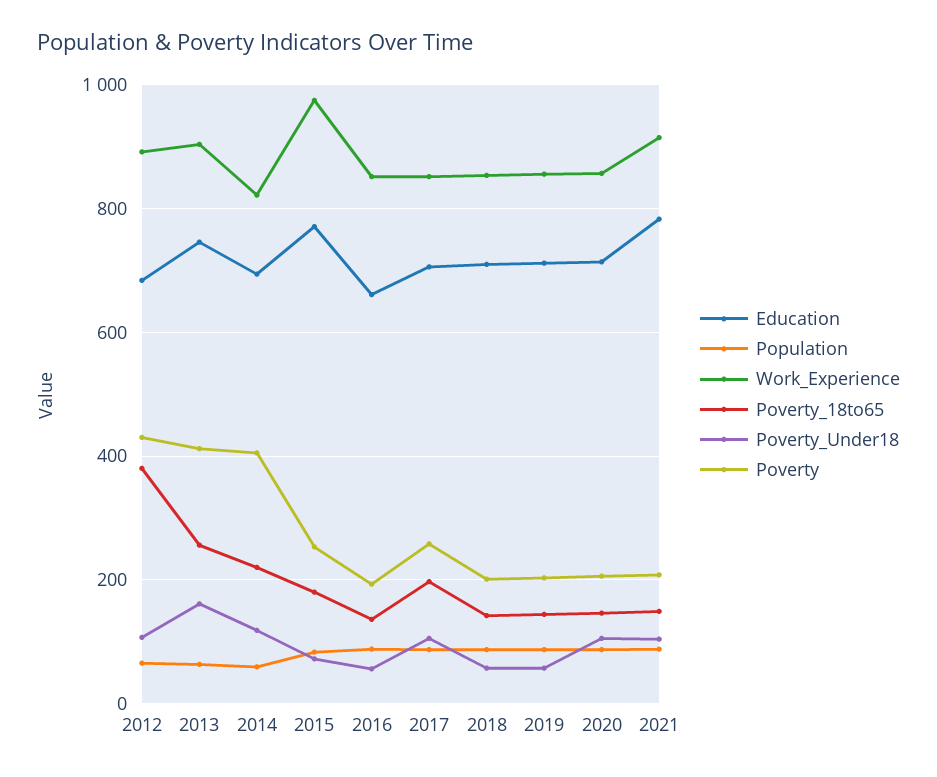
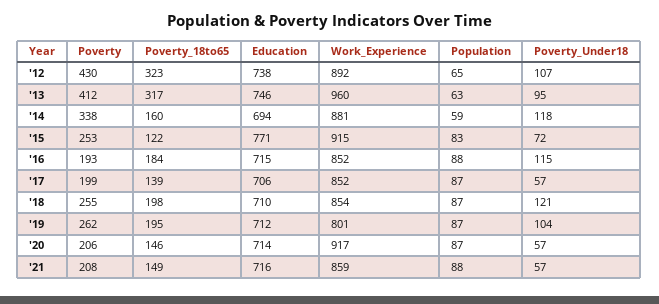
Education, 2012: 680 -> 738
Poverty_18to65, 2012: 380 -> 323
Work_Experience, 2013: 900 -> 960
Poverty_18to65, 2013: 260 -> 317
Poverty_Under18, 2013: 160 -> 95
Work_Experience, 2014: 820 -> 881
Poverty_18to65, 2014: 220 -> 160
Poverty, 2014: 400 -> 338
Work_Experience, 2015: 980 -> 915
Poverty_18to65, 2015: 180 -> 122
Education, 2016: 660 -> 715
Poverty_18to65, 2016: 140 -> 184
Poverty_Under18, 2016: 60 -> 115
Poverty_18to65, 2017: 200 -> 139
Poverty_Under18, 2017: 100 -> 57
Poverty, 2017: 260 -> 199
Poverty_18to65, 2018: 140 -> 198
Poverty_Under18, 2018: 60 -> 121
Poverty, 2018: 200 -> 255
Work_Experience, 2019: 860 -> 801
Poverty_18to65, 2019: 140 -> 195
Poverty_Under18, 2019: 60 -> 104
Poverty, 2019: 200 -> 262
Work_Experience, 2020: 860 -> 917
Poverty_Under18, 2020: 100 -> 57
Education, 2021: 780 -> 716
Work_Experience, 2021: 920 -> 859
Poverty_Under18, 2021: 100 -> 57

